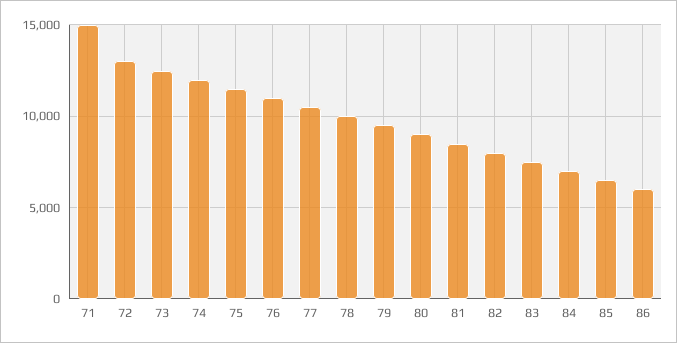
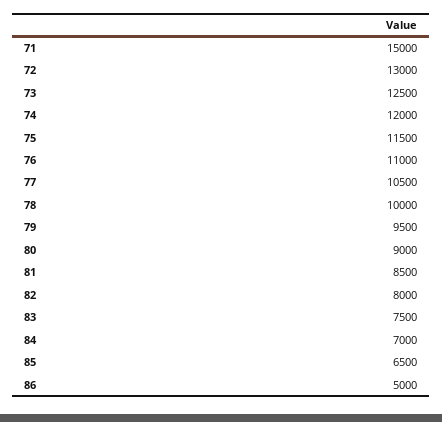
86: 6000 -> 5000

